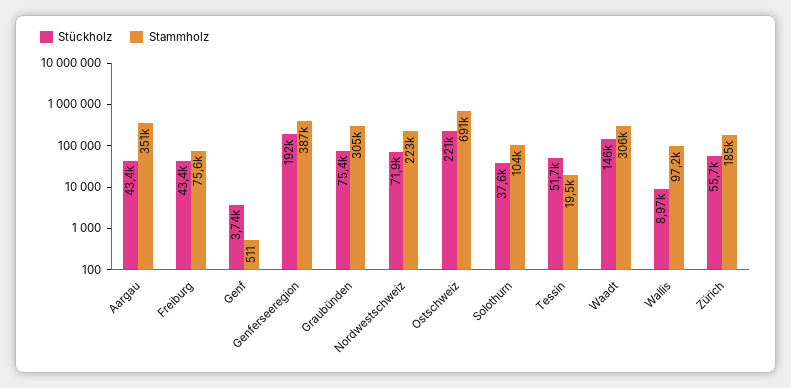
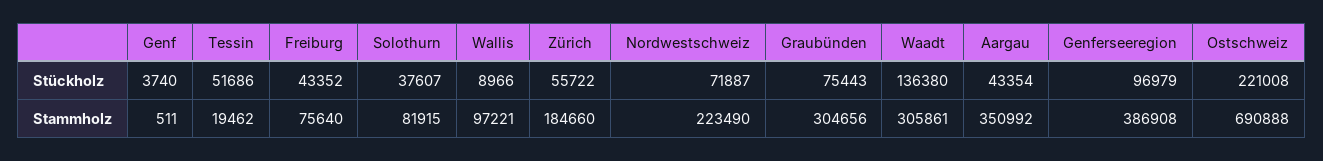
Stückholz, Genferseeregion: 192000 -> 96979
Stammholz, Solothurn: 104000 -> 81915
Stückholz, Waadt: 146000 -> 136380

